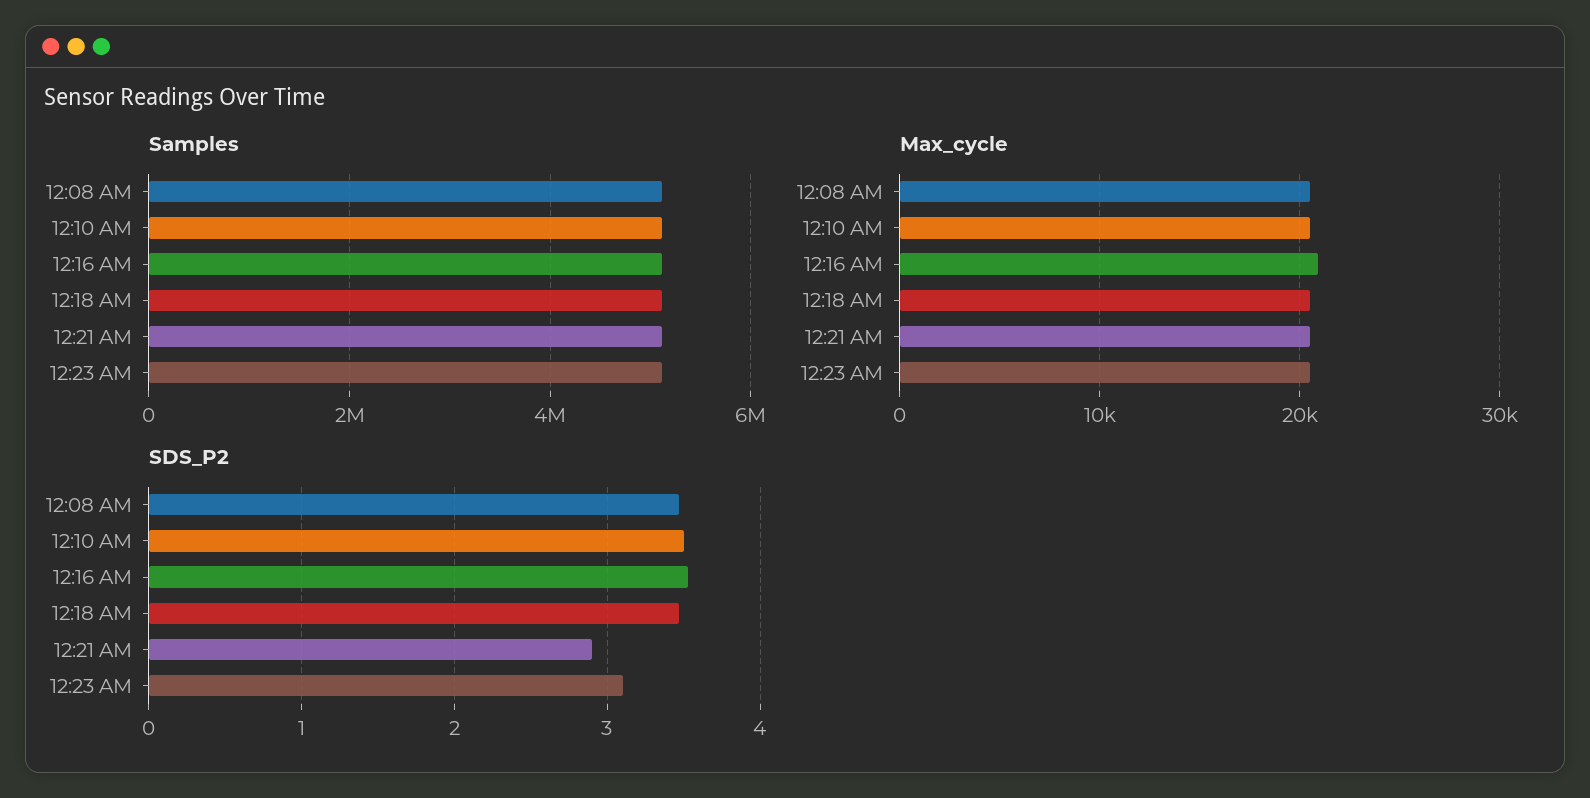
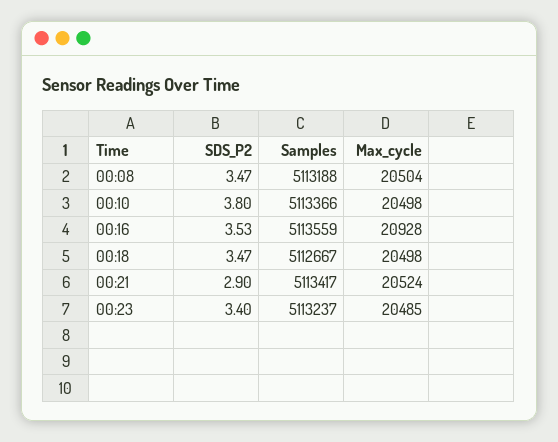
SDS_P2, 12:10 AM: 3.5 -> 3.8
SDS_P2, 12:23 AM: 3.1 -> 3.4

